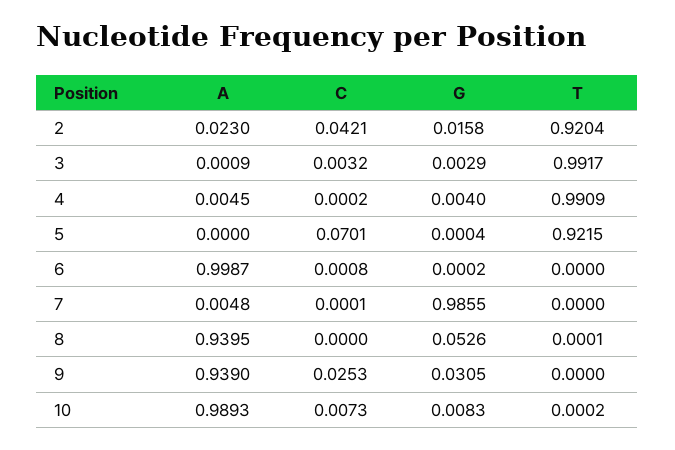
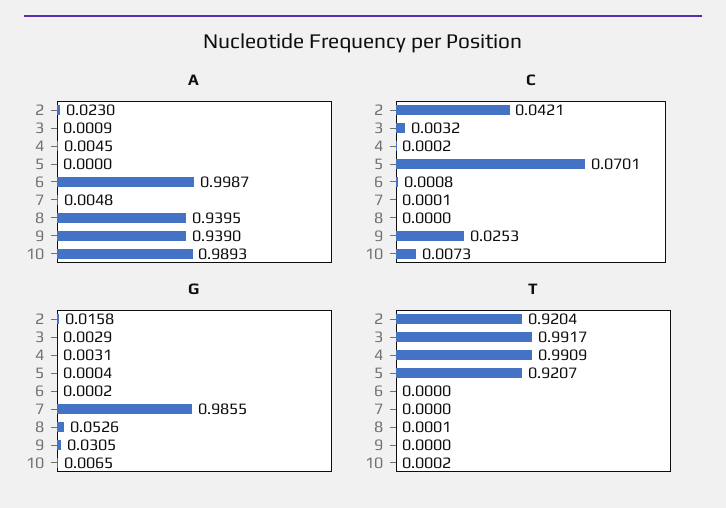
G, 4: 0.004 -> 0.0031
T, 5: 0.9215 -> 0.9207
G, 10: 0.0083 -> 0.0065

